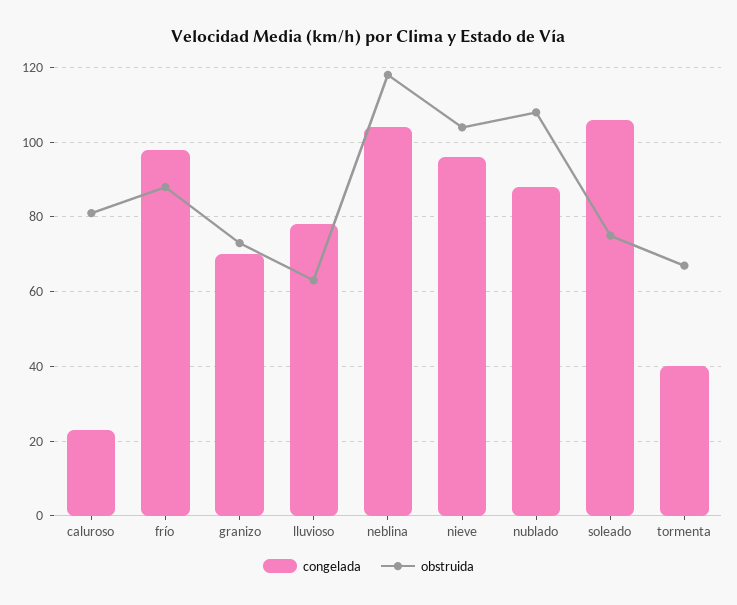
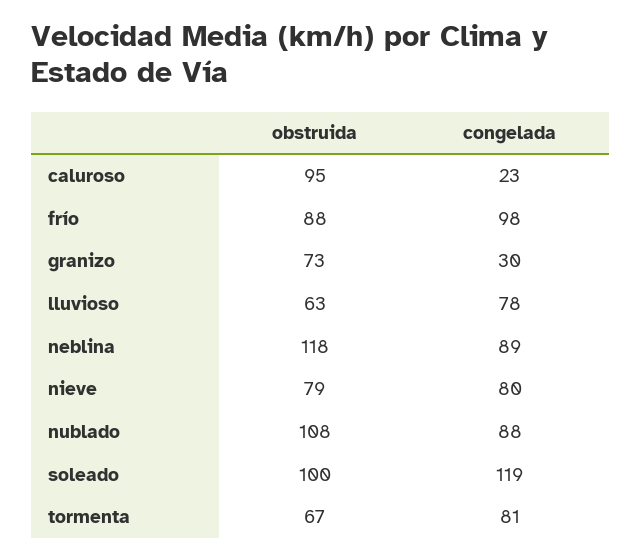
obstruida, caluroso: 80 -> 95
congelada, granizo: 70 -> 30
congelada, neblina: 105 -> 89
congelada, nieve: 95 -> 80
obstruida, nieve: 105 -> 79
congelada, soleado: 105 -> 119
obstruida, soleado: 75 -> 100
congelada, tormenta: 40 -> 81

